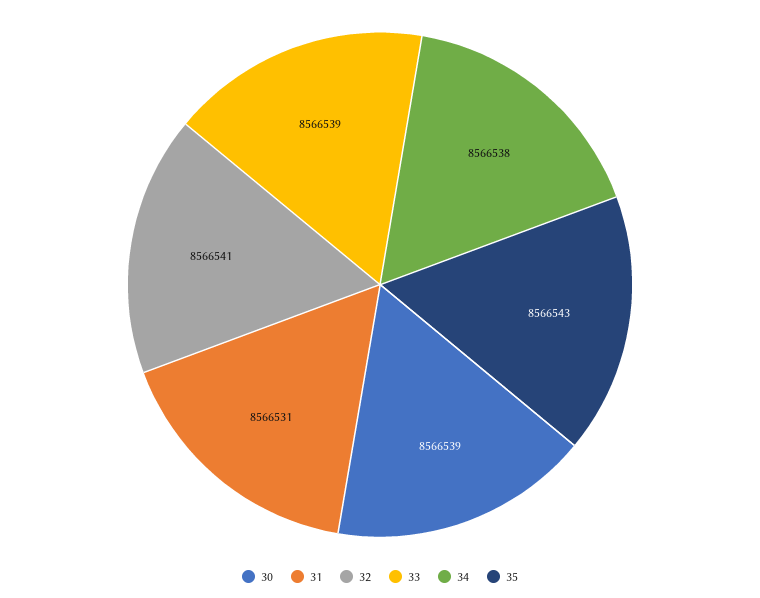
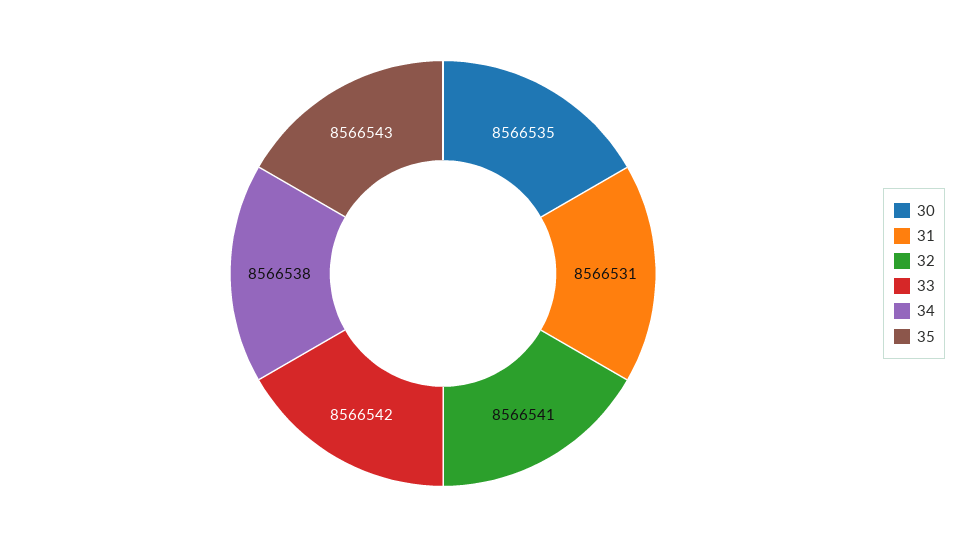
30: 8566539 -> 8566535
33: 8566539 -> 8566542

